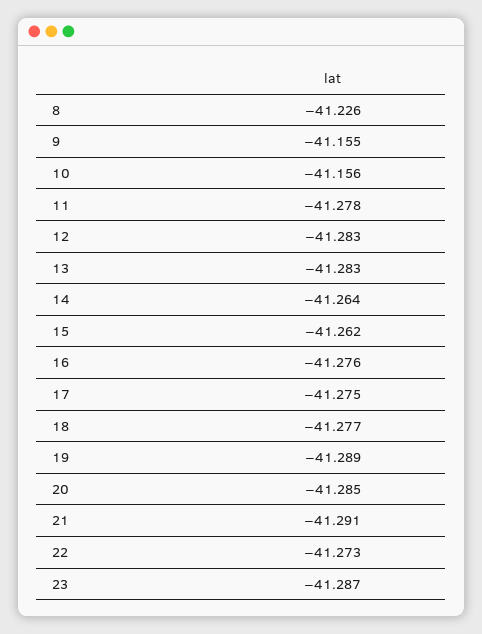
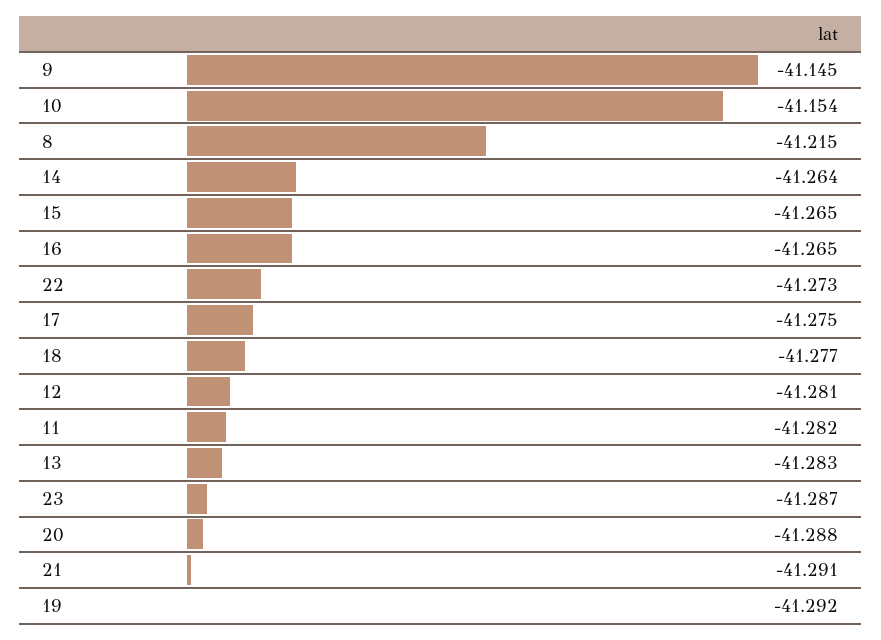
8: -41.226 -> -41.215
9: -41.155 -> -41.145
10: -41.156 -> -41.154
11: -41.278 -> -41.282
12: -41.283 -> -41.281
15: -41.262 -> -41.265
16: -41.276 -> -41.265
19: -41.289 -> -41.292
20: -41.285 -> -41.288

